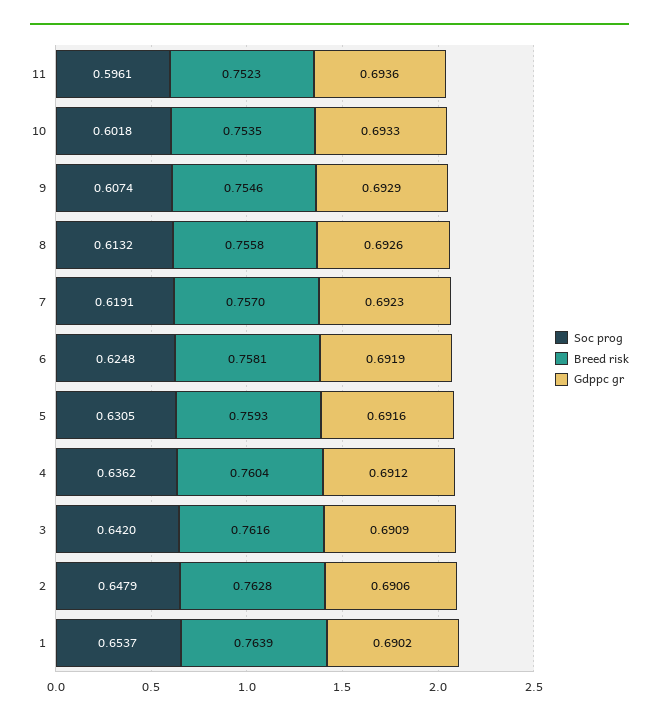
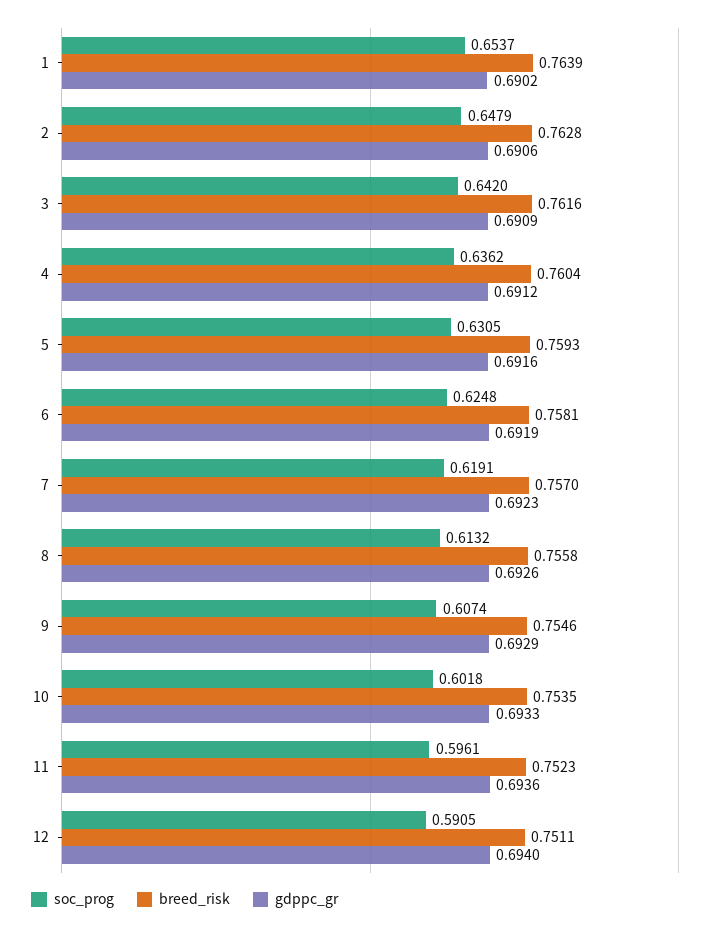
Soc prog, 12: none -> 0.5905
Breed risk, 12: none -> 0.7511
Gdppc gr, 12: none -> 0.694

